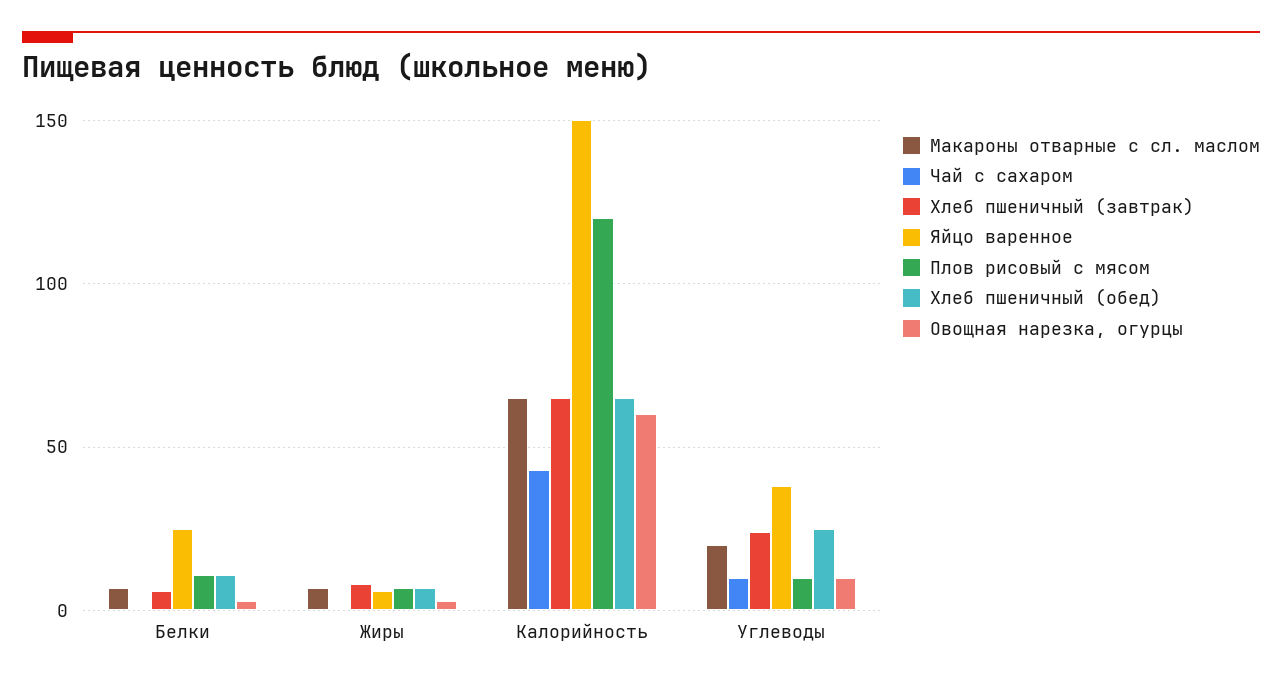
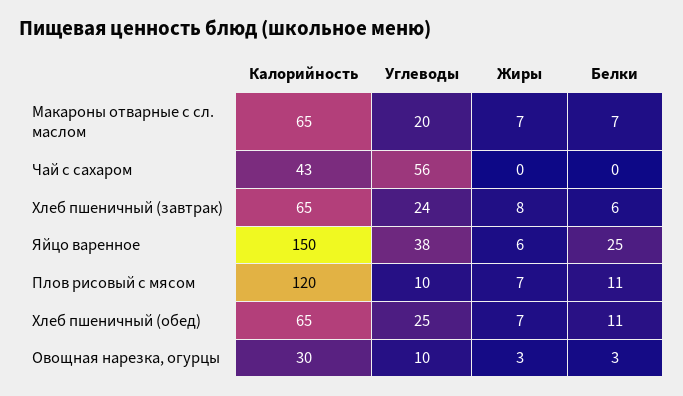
Овощная нарезка, огурцы, Калорийность: 60 -> 30
Чай с сахаром, Углеводы: 10 -> 56

